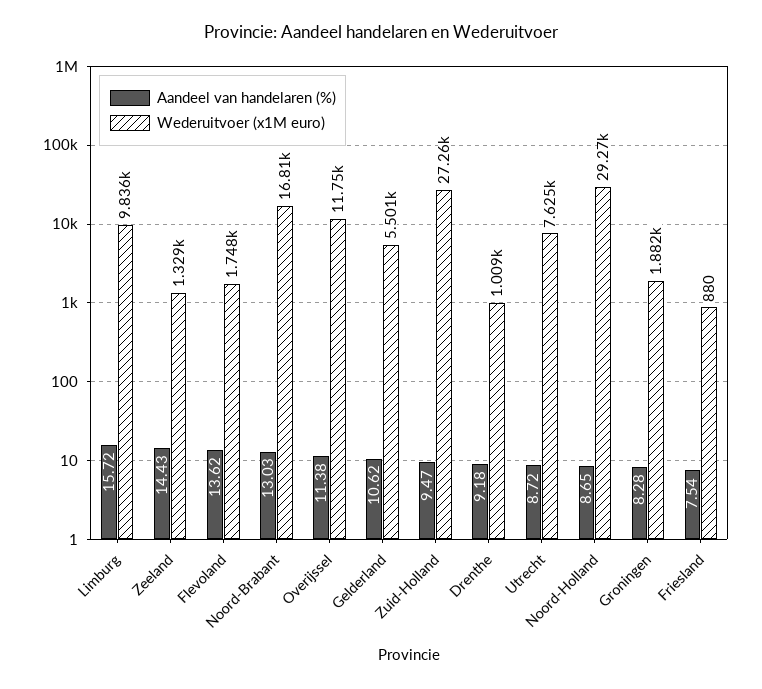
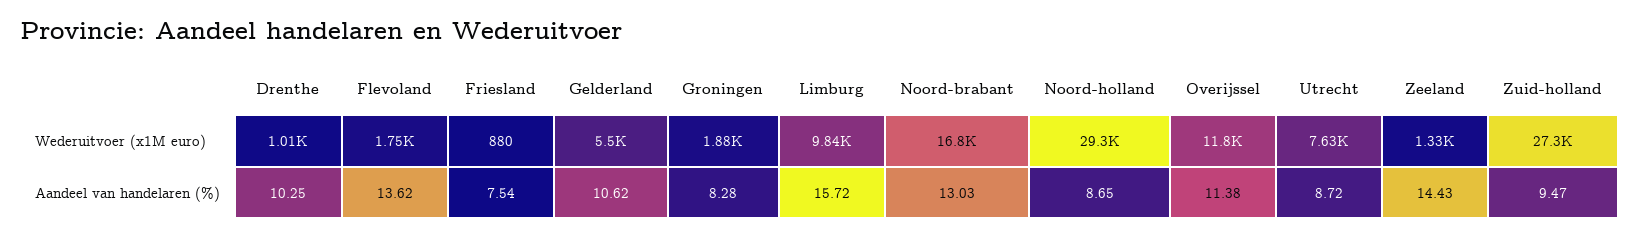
Aandeel van handelaren (%), Drenthe: 9.18 -> 10.25

